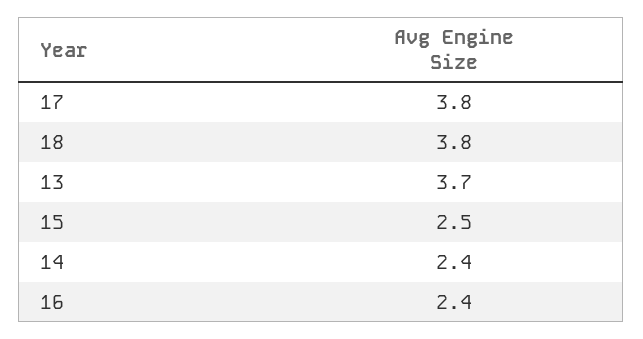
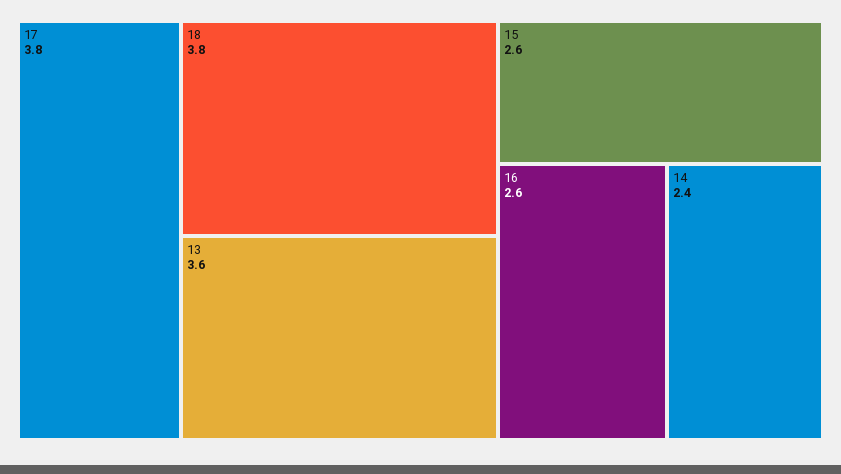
13: 3.7 -> 3.6
15: 2.5 -> 2.6
16: 2.4 -> 2.6

